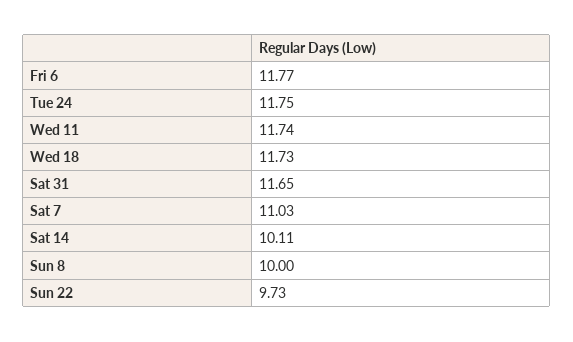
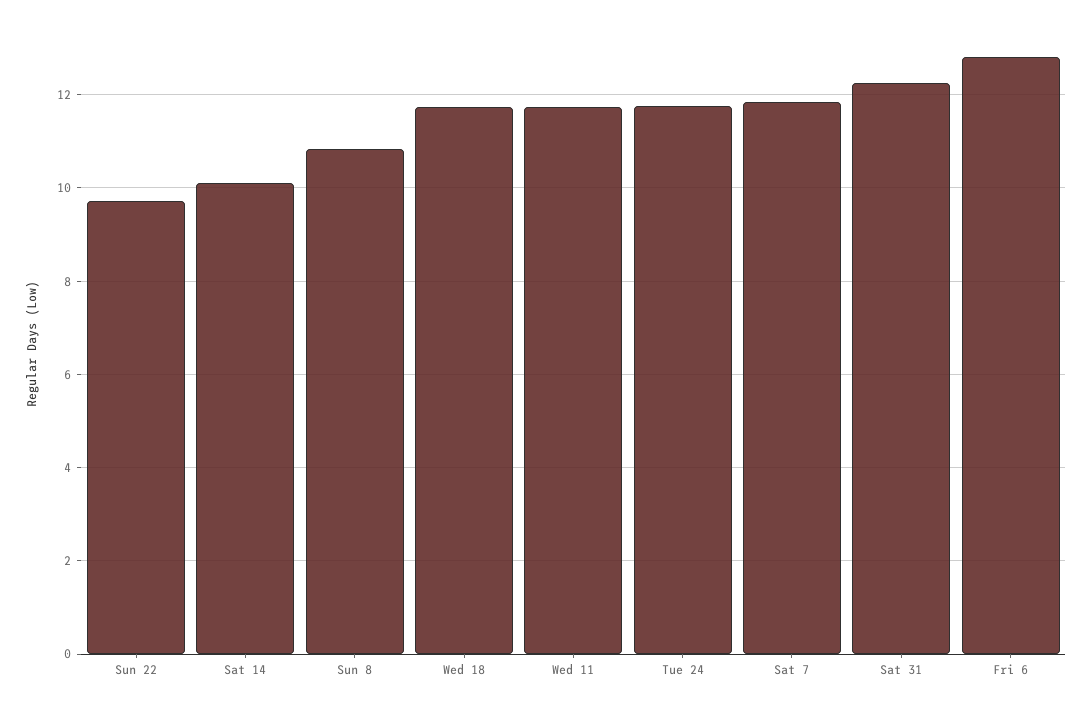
Fri 6: 11.77 -> 12.8
Sat 31: 11.65 -> 12.2
Sat 7: 11.03 -> 11.8
Sun 8: 10 -> 10.8

